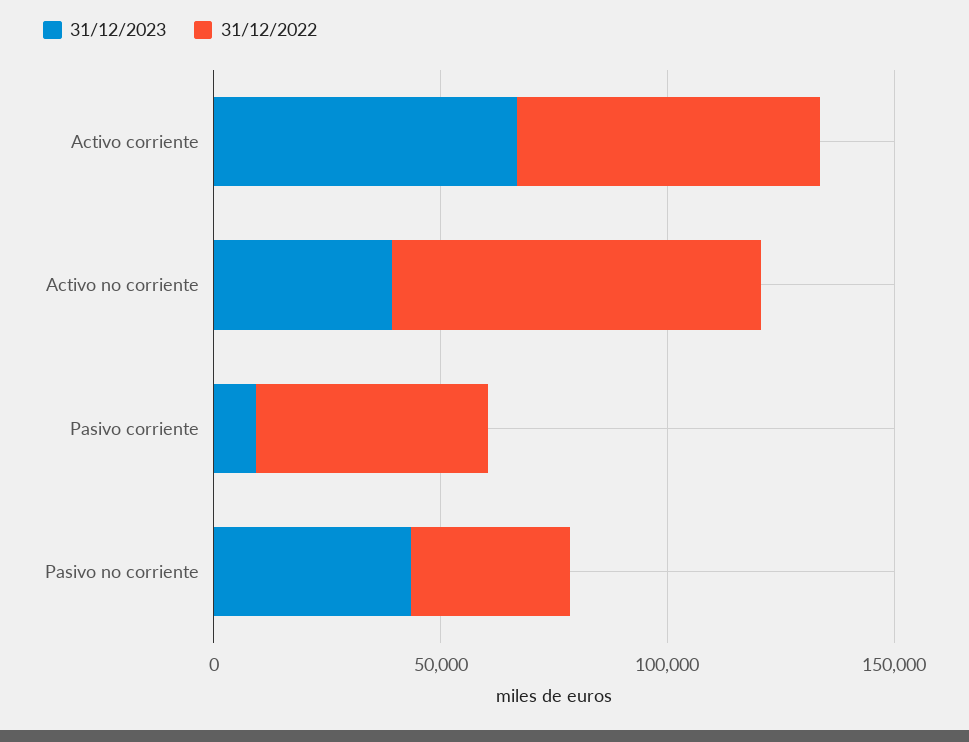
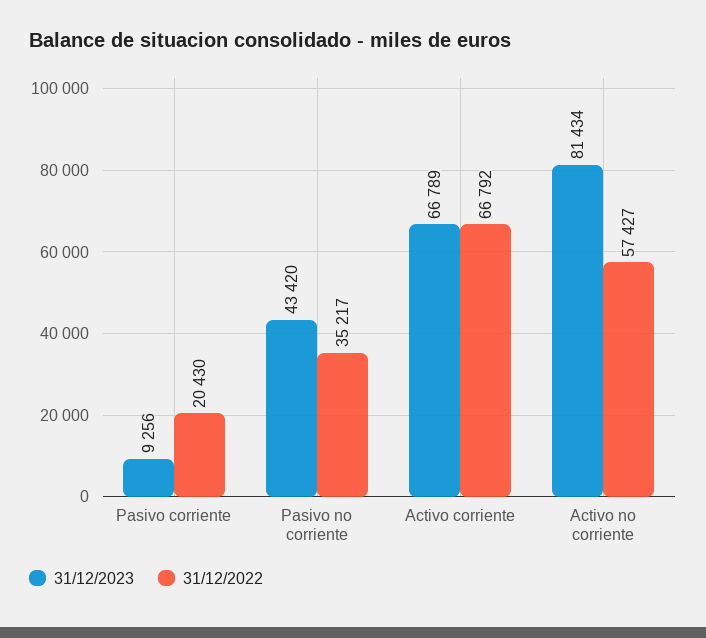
31/12/2023, Activo no corriente: 40000 -> 81434
31/12/2022, Activo no corriente: 80000 -> 57427
31/12/2022, Pasivo corriente: 50000 -> 20430

